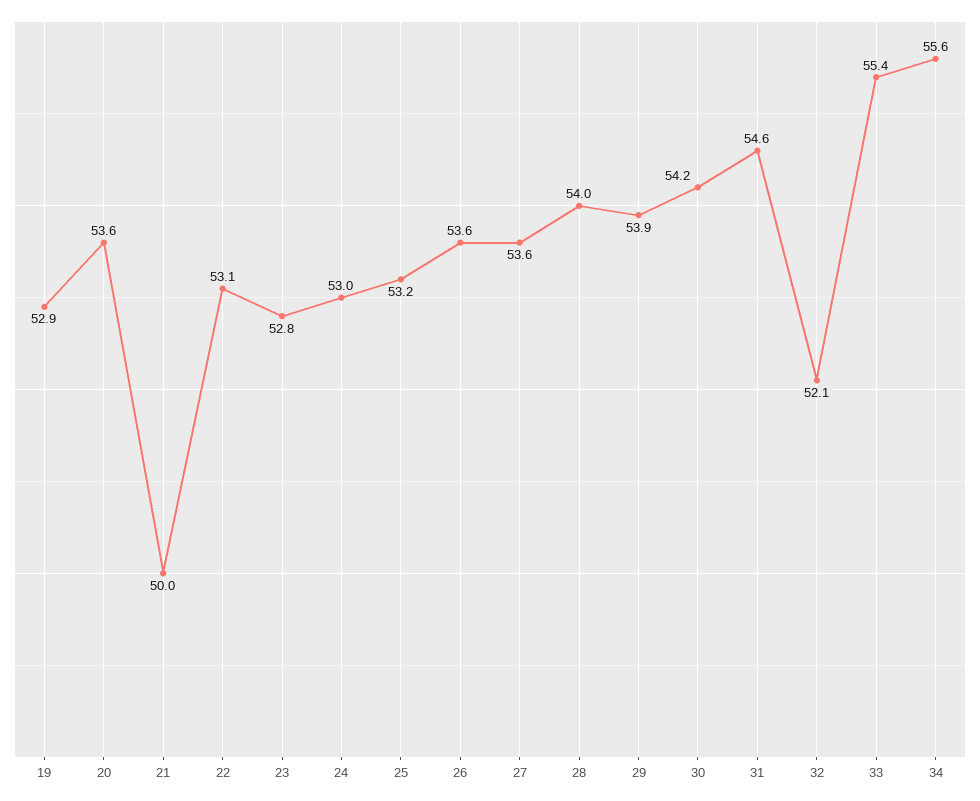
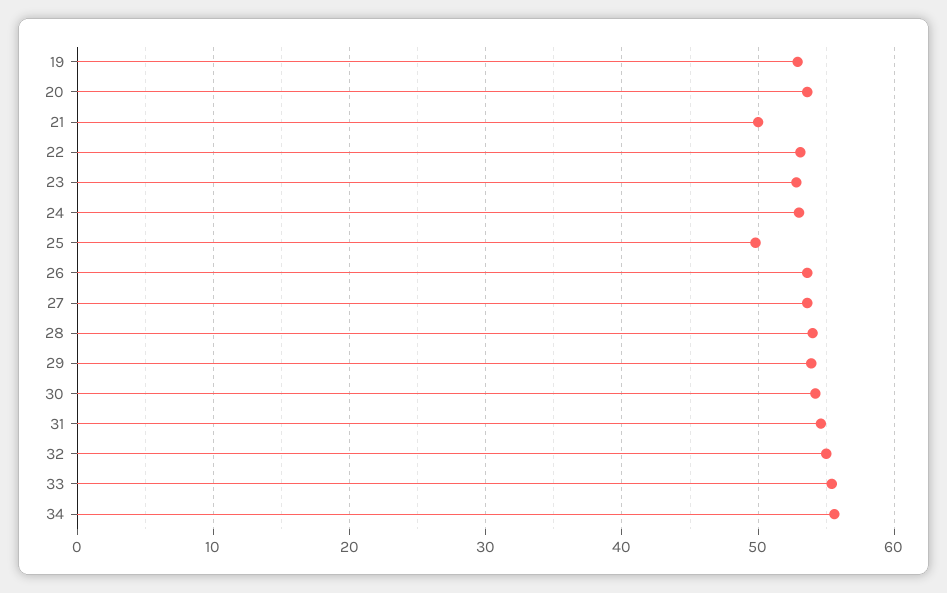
25: 53.2 -> 50
32: 52.1 -> 55

